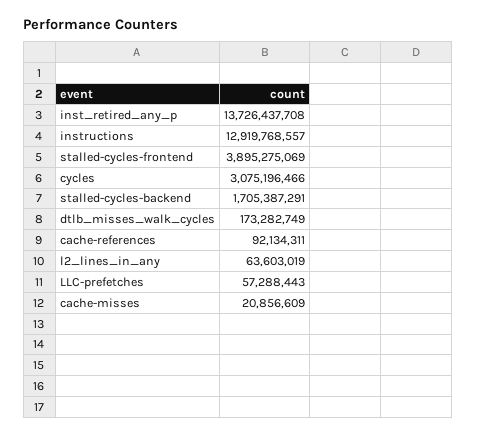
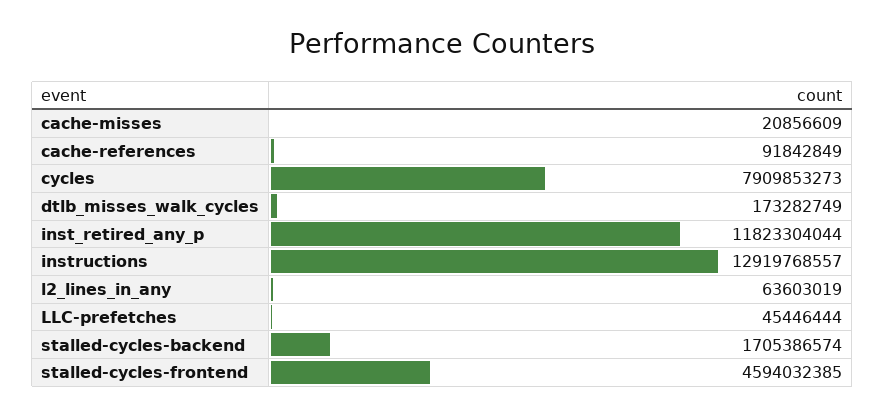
inst_retired_any_p: 13726437708 -> 11823304044
stalled-cycles-frontend: 3895275069 -> 4594032385
cycles: 3075196466 -> 7909853273
stalled-cycles-backend: 1705387291 -> 1705386574
cache-references: 92134311 -> 91842849
LLC-prefetches: 57288443 -> 45446444

